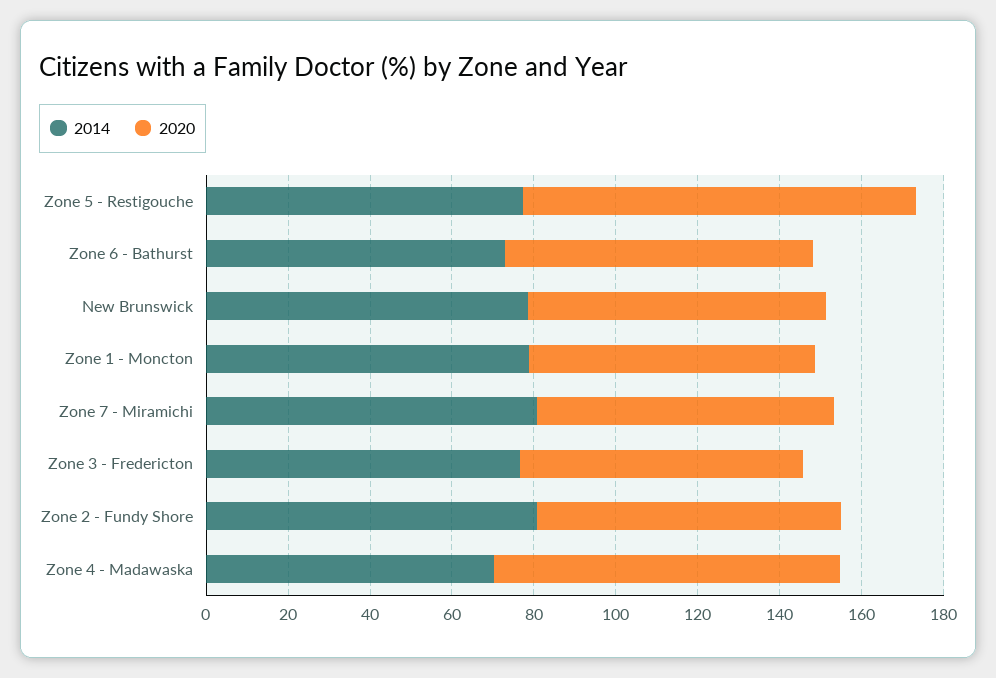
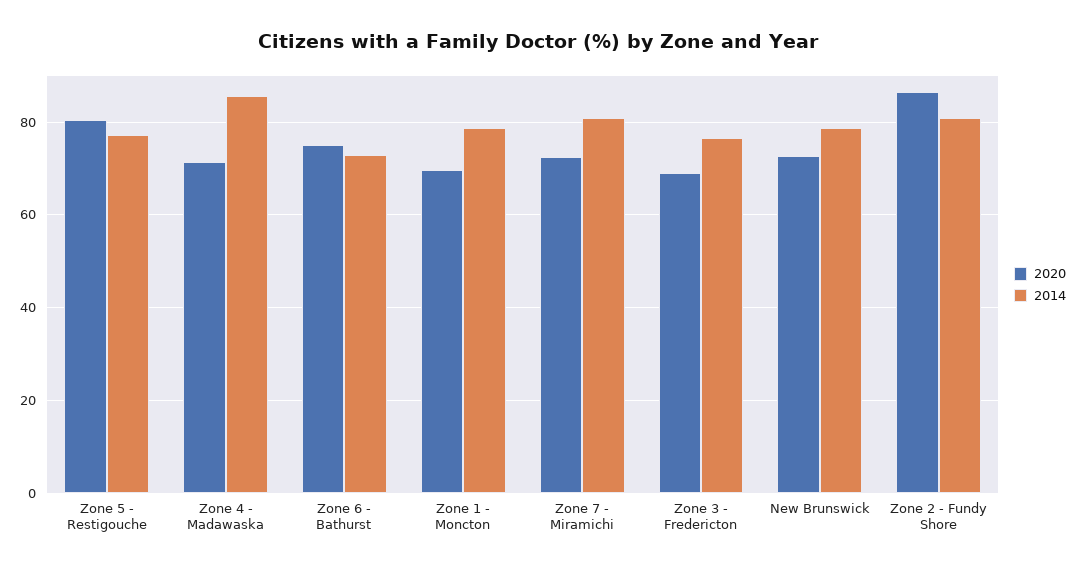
2020, Zone 5 - Restigouche: 95 -> 80
2020, Zone 2 - Fundy Shore: 75 -> 86
2014, Zone 4 - Madawaska: 70 -> 86
2020, Zone 4 - Madawaska: 85 -> 72

